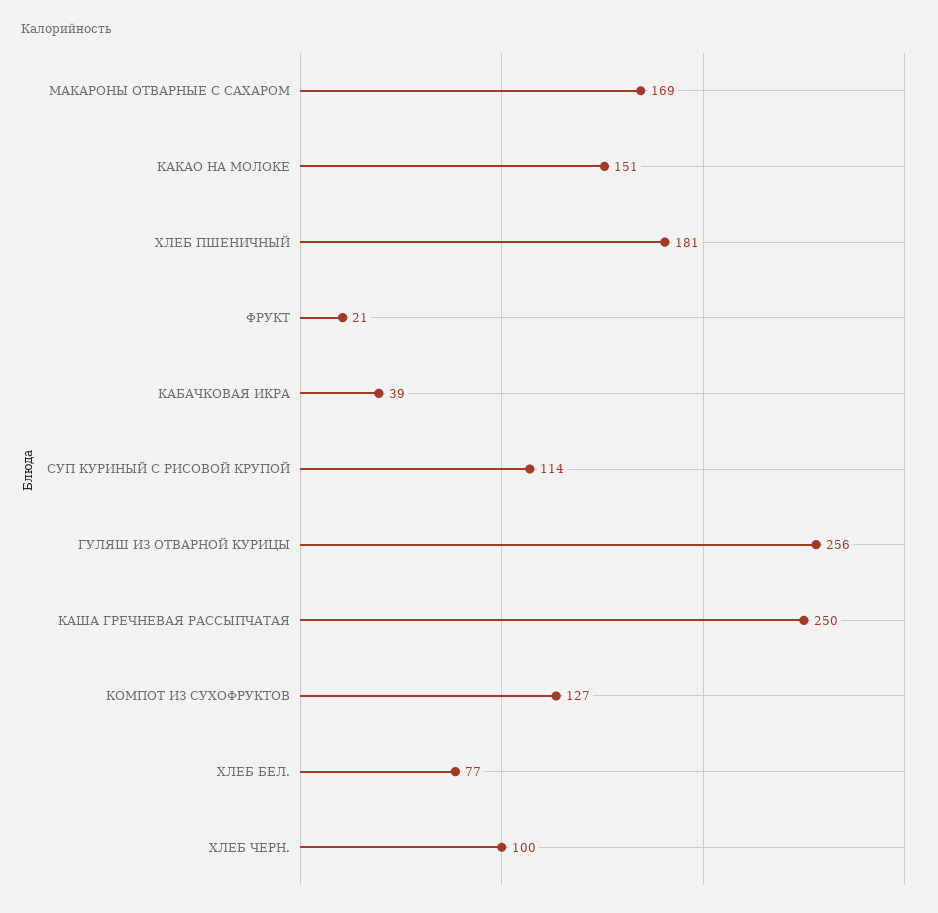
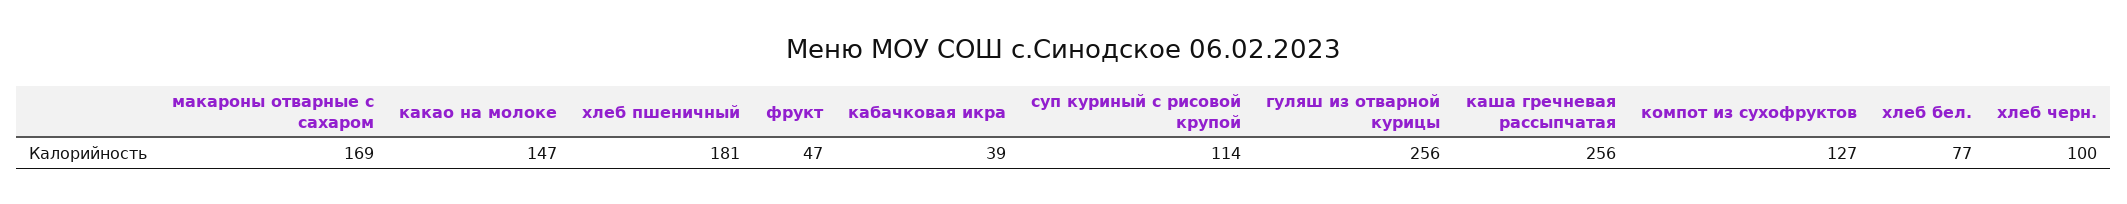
КАКАО НА МОЛОКЕ: 151 -> 147
ФРУКТ: 21 -> 47
КАША ГРЕЧНЕВАЯ РАССЫПЧАТАЯ: 250 -> 256

